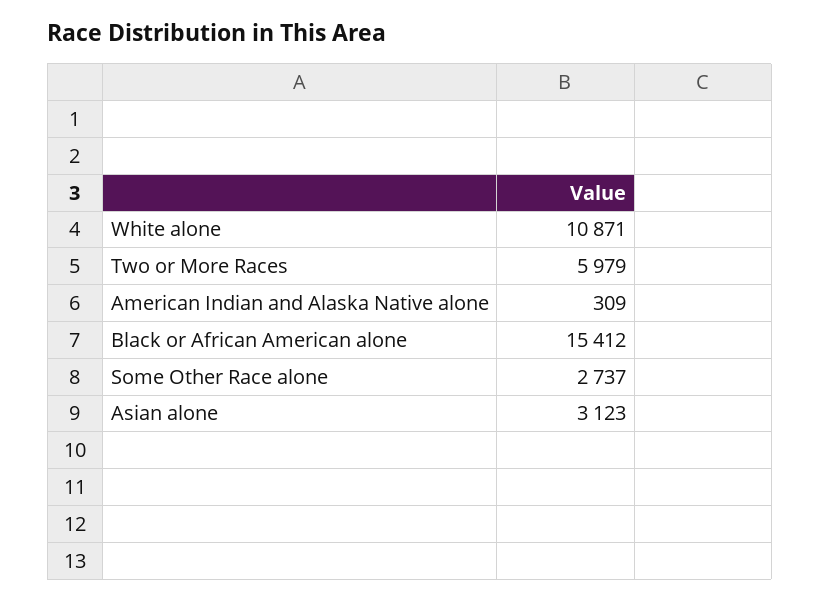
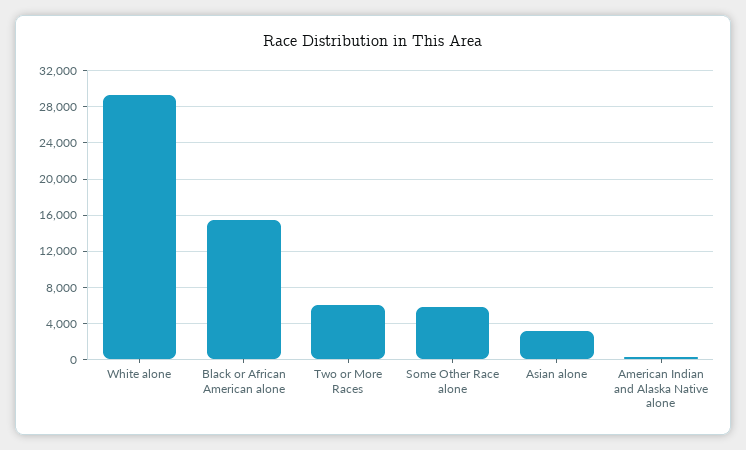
White alone: 10871 -> 29000
Some Other Race alone: 2737 -> 6000

